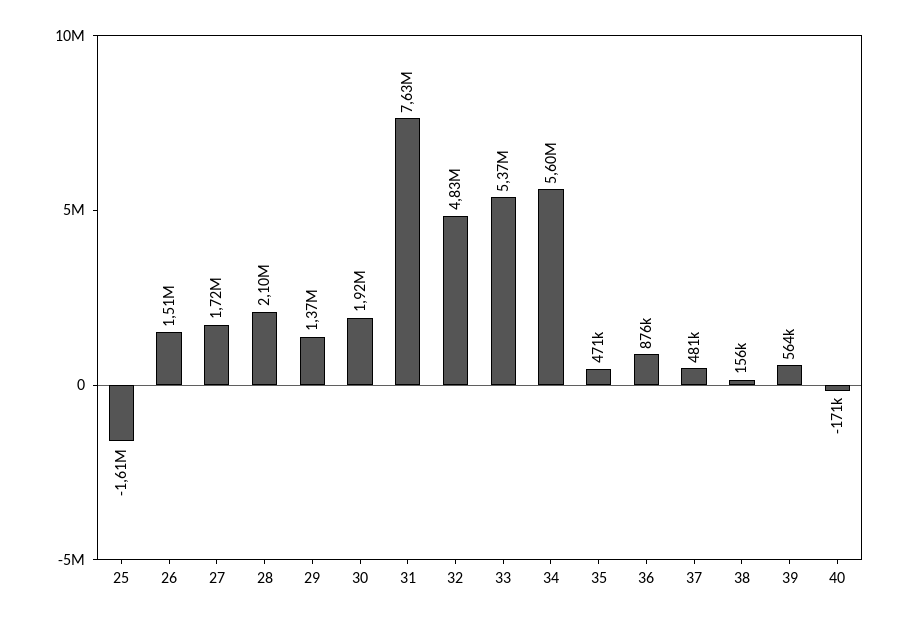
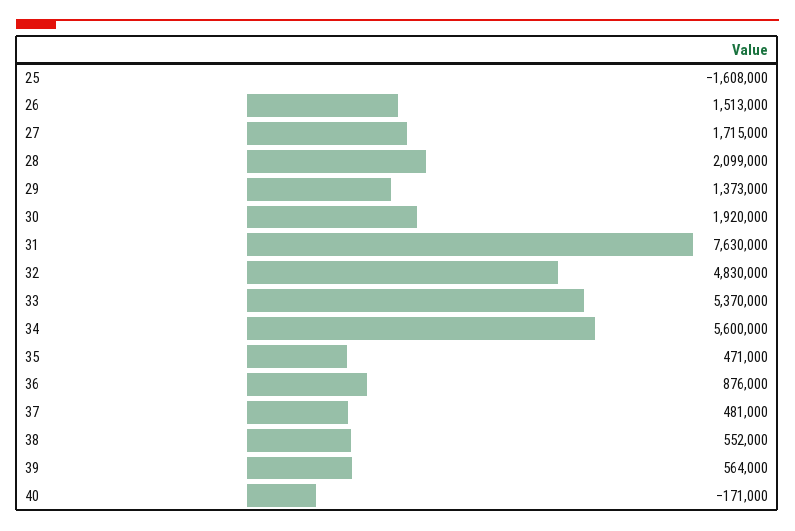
38: 156000 -> 552000

